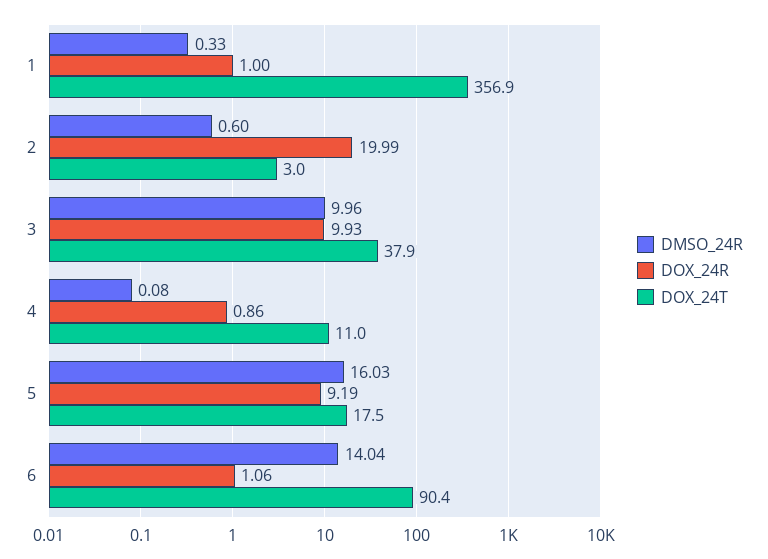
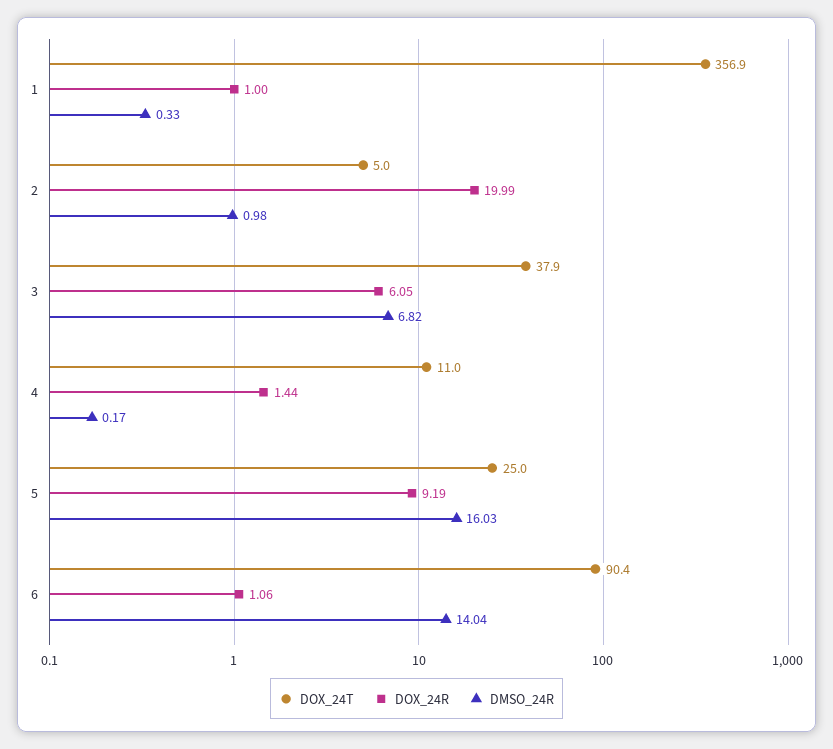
DMSO_24R, 2: 0.6 -> 0.98
DOX_24T, 2: 3 -> 5
DMSO_24R, 3: 9.96 -> 6.82
DOX_24R, 3: 9.93 -> 6.05
DMSO_24R, 4: 0.08 -> 0.17
DOX_24R, 4: 0.86 -> 1.44
DOX_24T, 5: 17.5 -> 25

